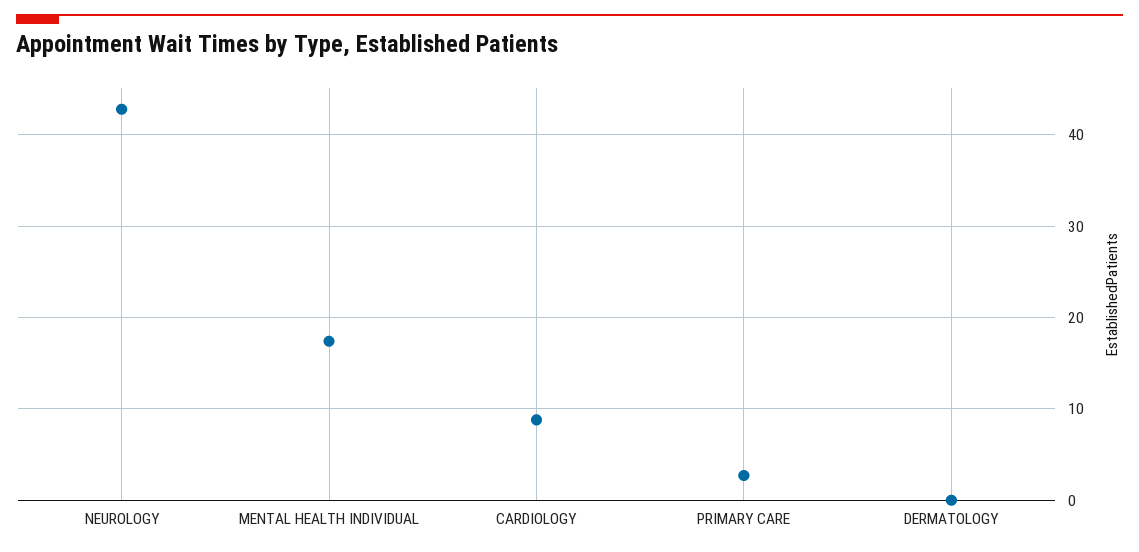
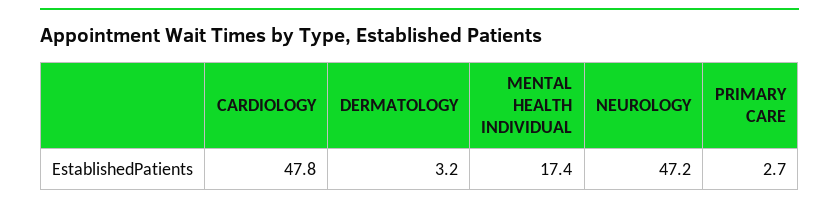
NEUROLOGY: 43 -> 47.2
CARDIOLOGY: 9 -> 47.8
DERMATOLOGY: 0 -> 3.2

